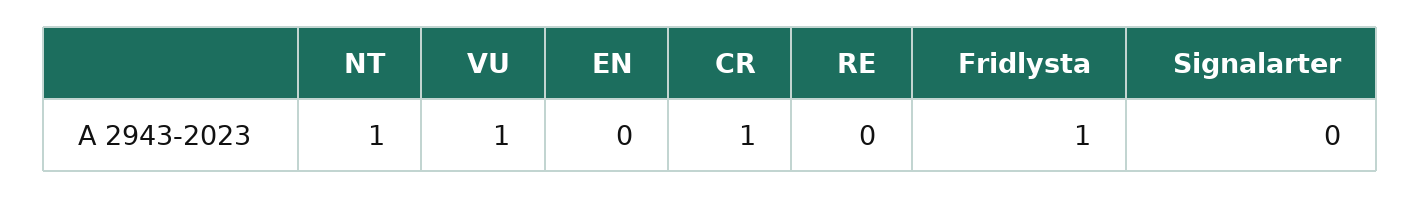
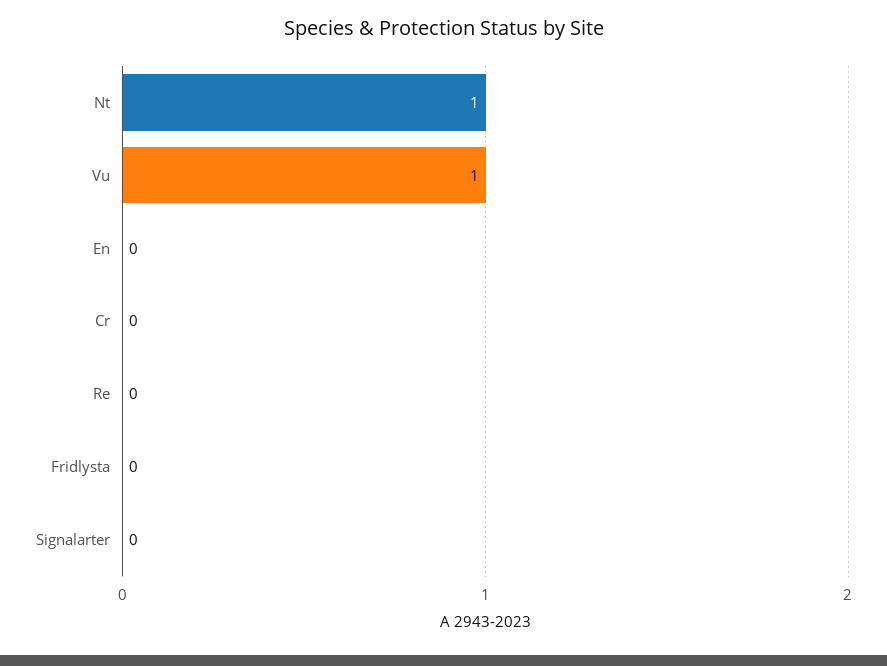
CR: 1 -> 0
Fridlysta: 1 -> 0

